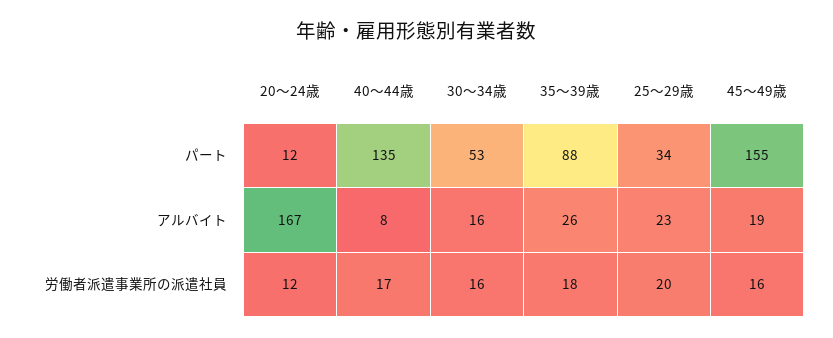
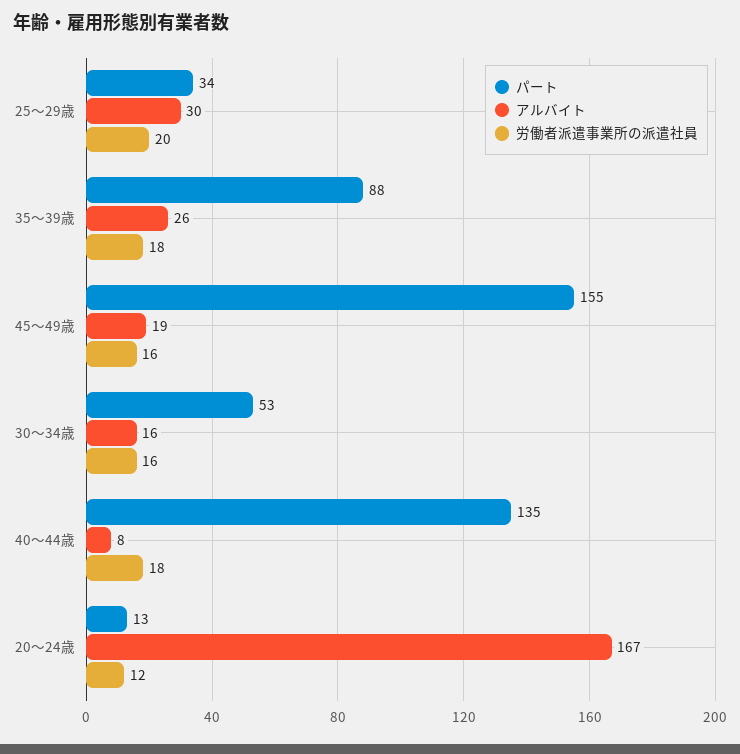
パート, 20～24歳: 12 -> 13
アルバイト, 25～29歳: 23 -> 30
労働者派遣事業所の派遣社員, 40～44歳: 17 -> 18

